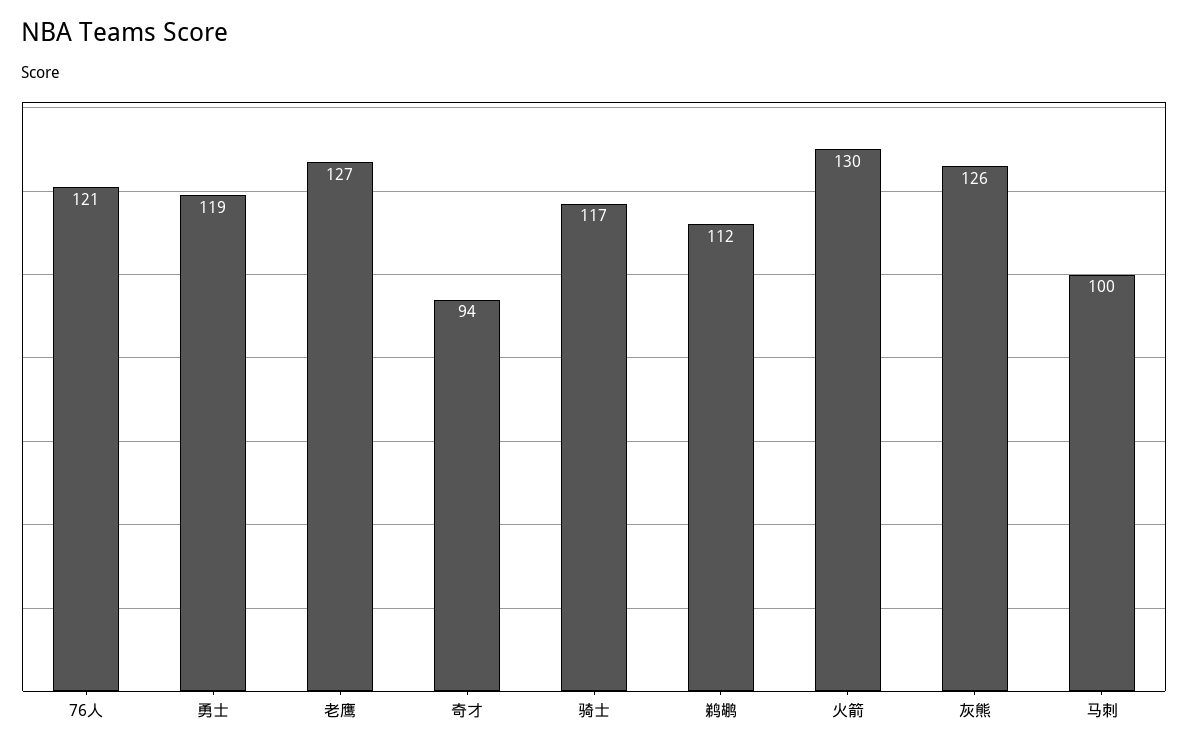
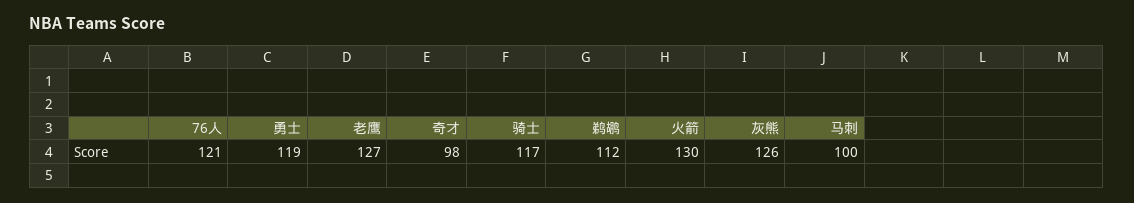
奇才: 94 -> 98

